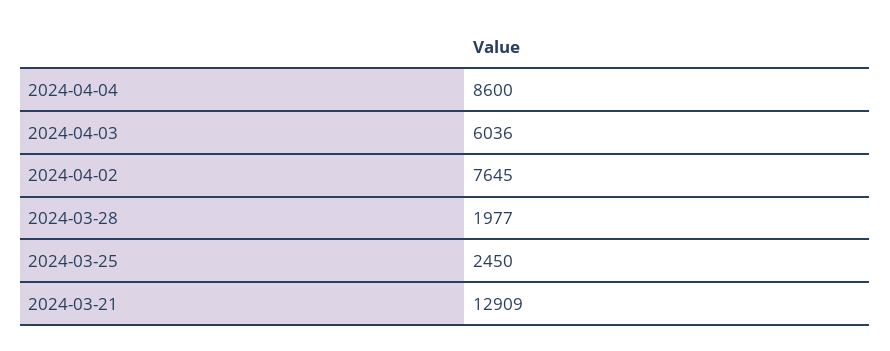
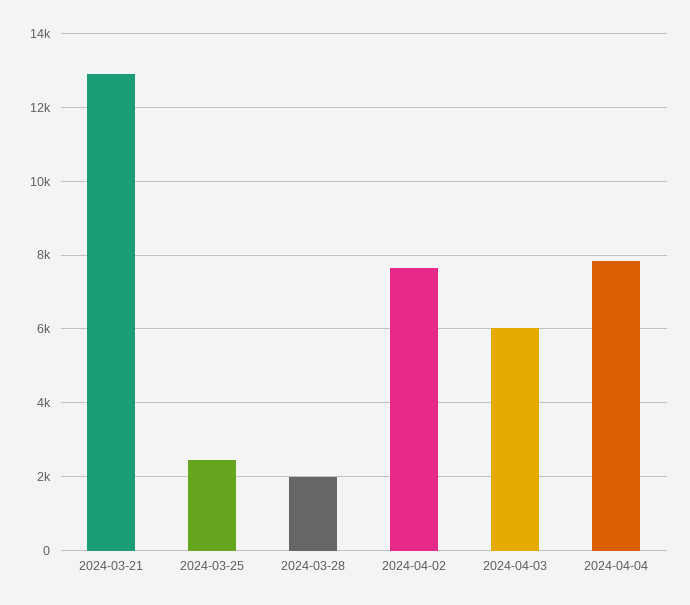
2024-04-04: 8600 -> 7800

